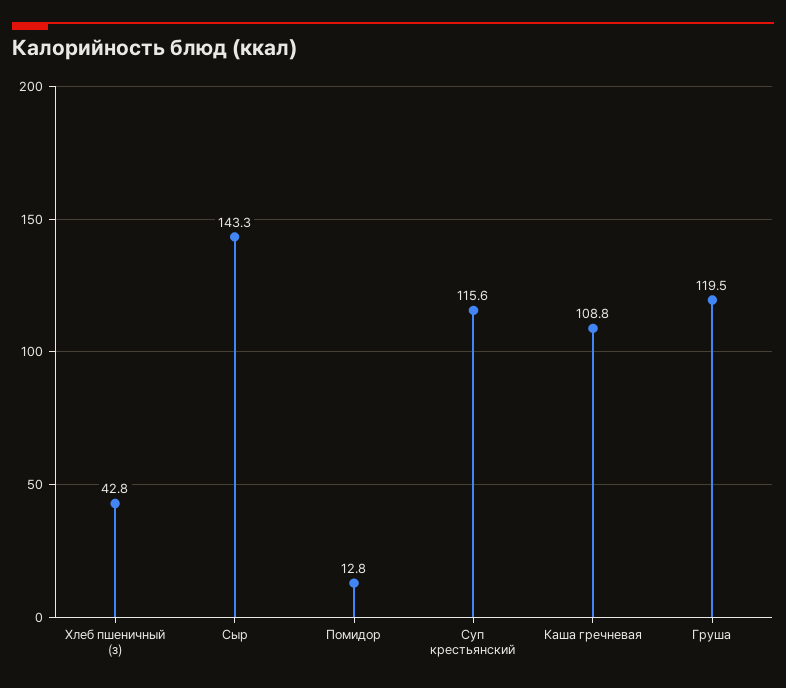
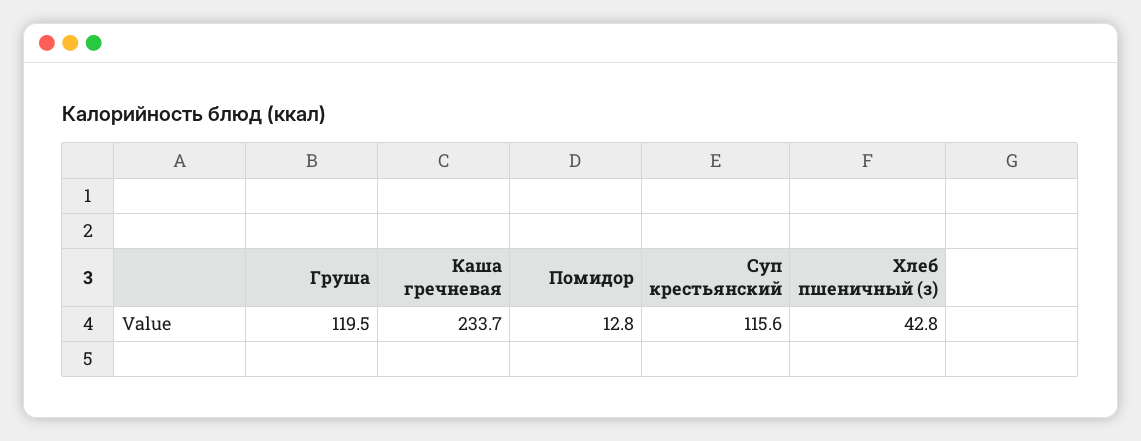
Сыр: 143.3 -> none
Каша гречневая: 108.8 -> 233.7

